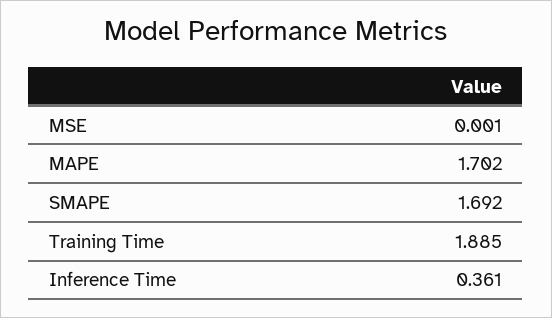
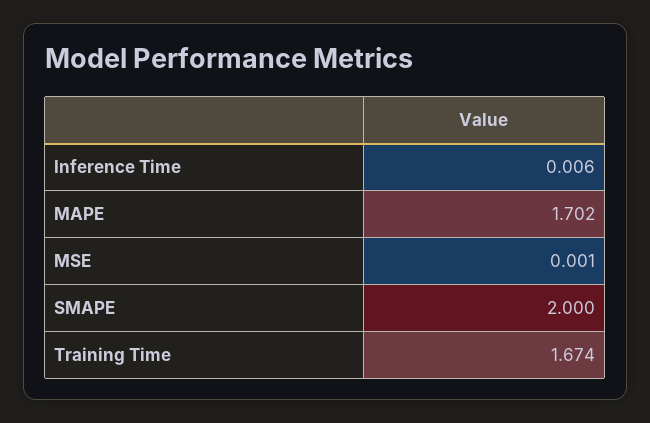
SMAPE: 1.692 -> 2
Training Time: 1.885 -> 1.674
Inference Time: 0.361 -> 0.006

